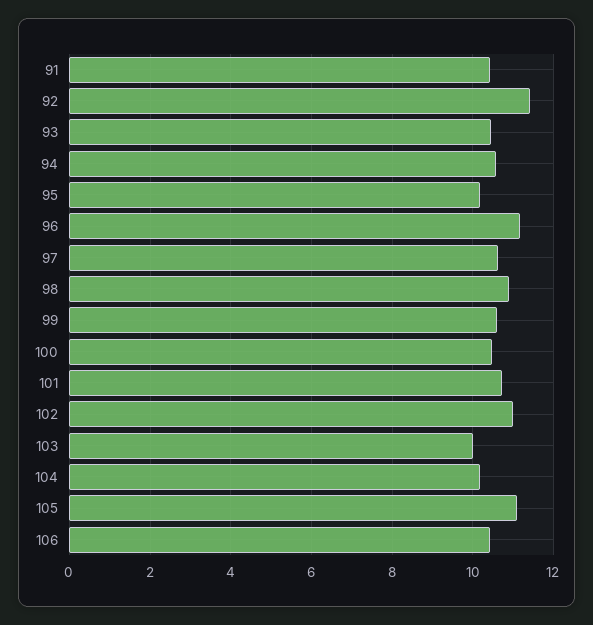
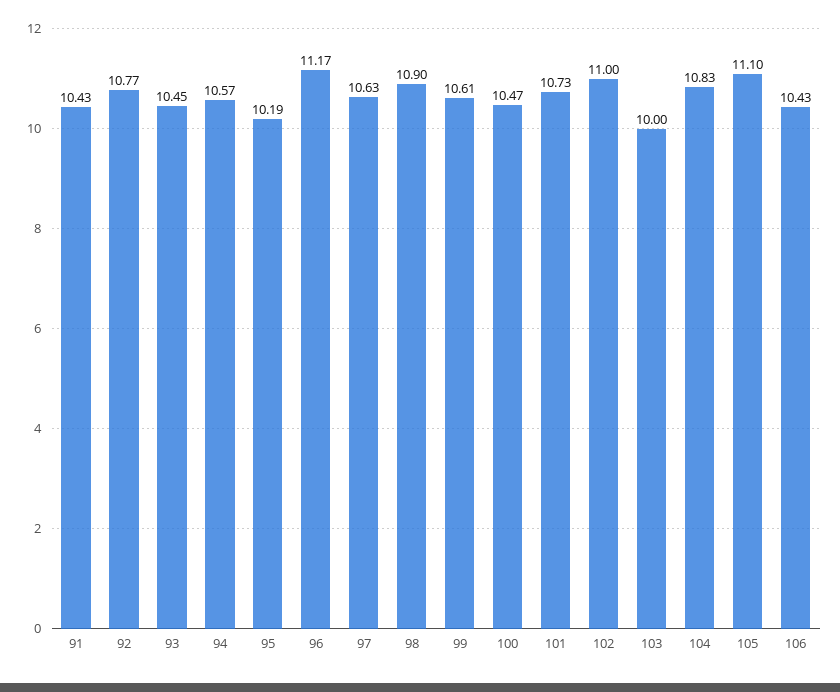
92: 11.4 -> 10.77
104: 10.2 -> 10.83

